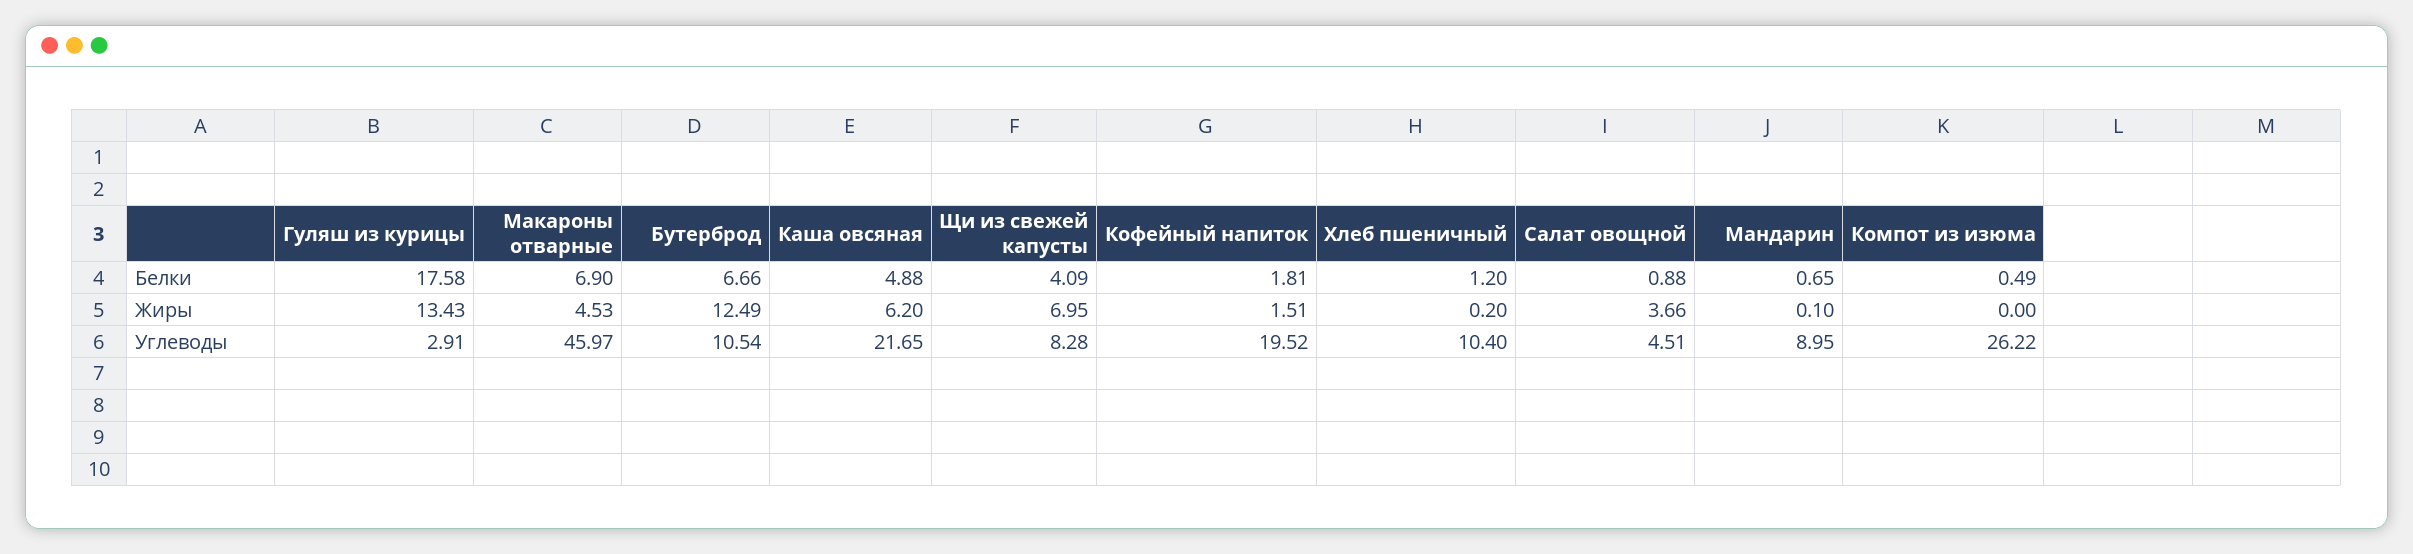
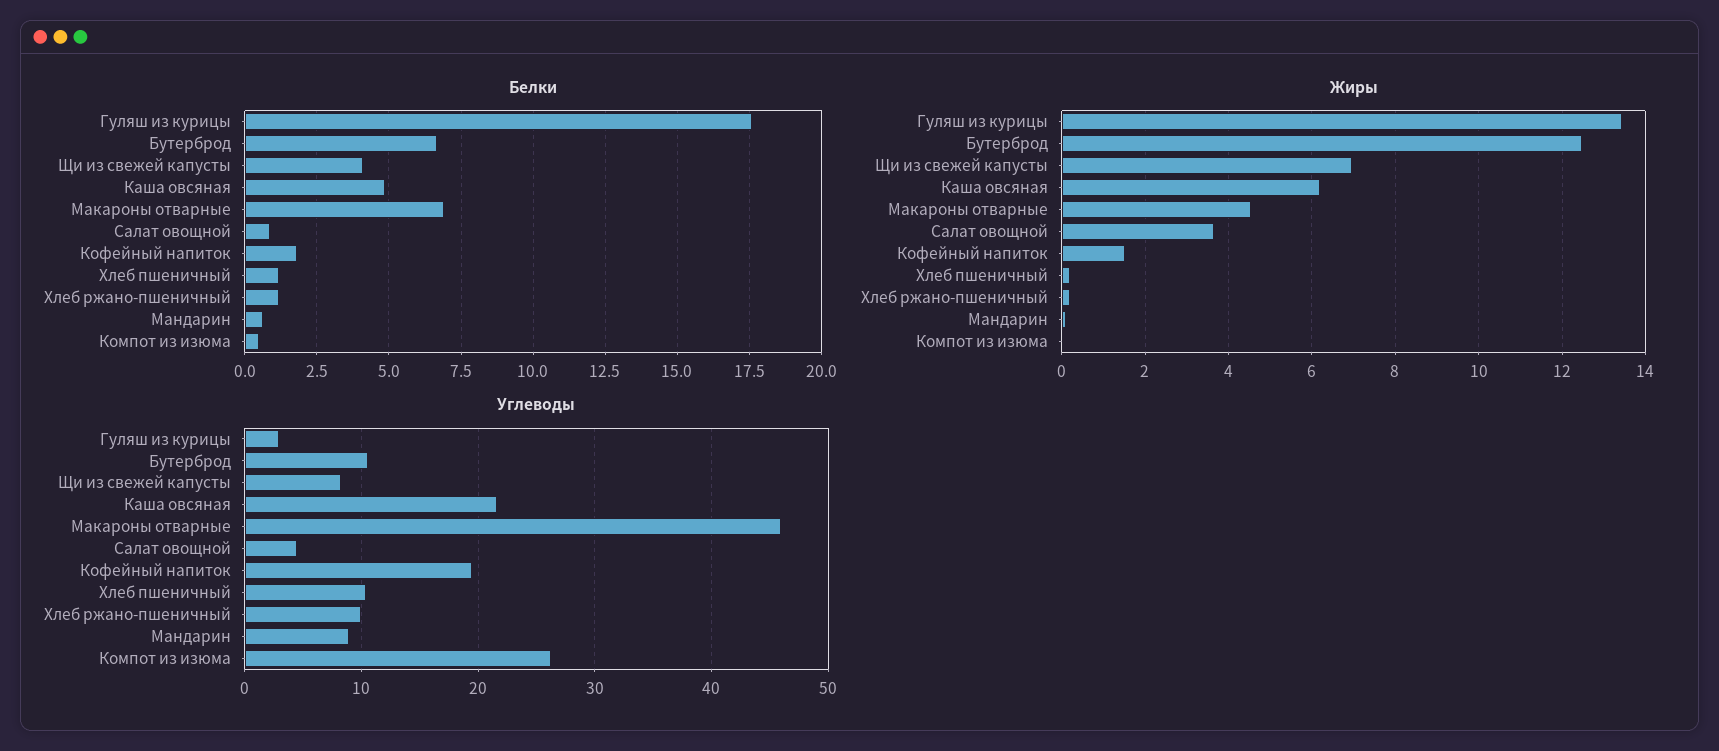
Белки, Хлеб ржано-пшеничный: none -> 1.25
Жиры, Хлеб ржано-пшеничный: none -> 0.2
Углеводы, Хлеб ржано-пшеничный: none -> 10

